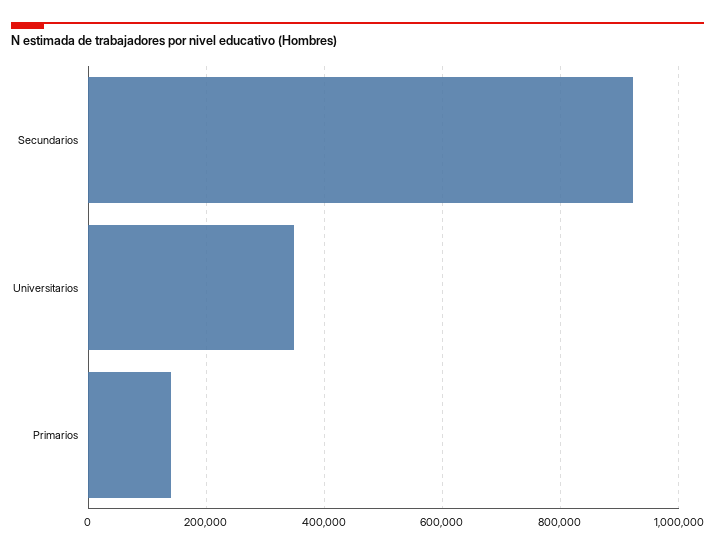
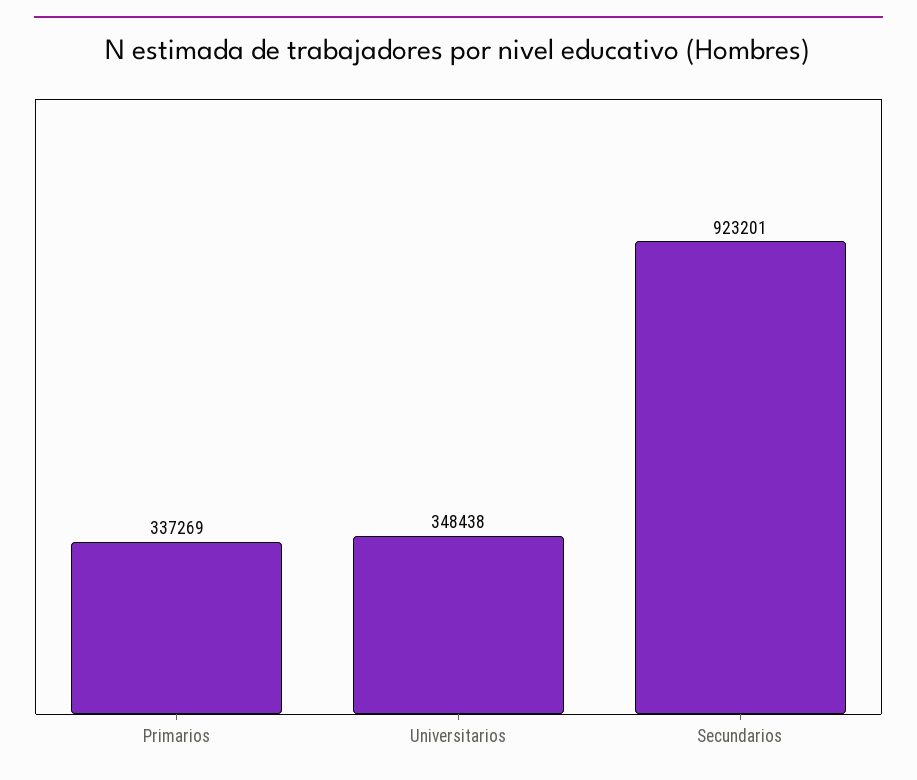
Primarios: 140000 -> 337269

